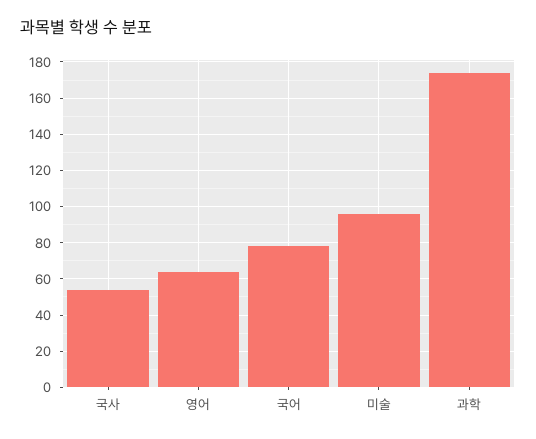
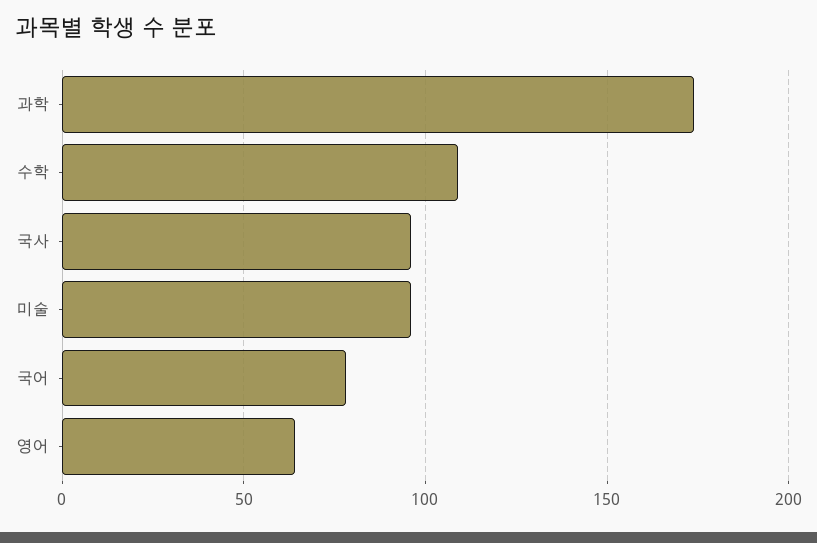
국사: 55 -> 95
수학: none -> 110

